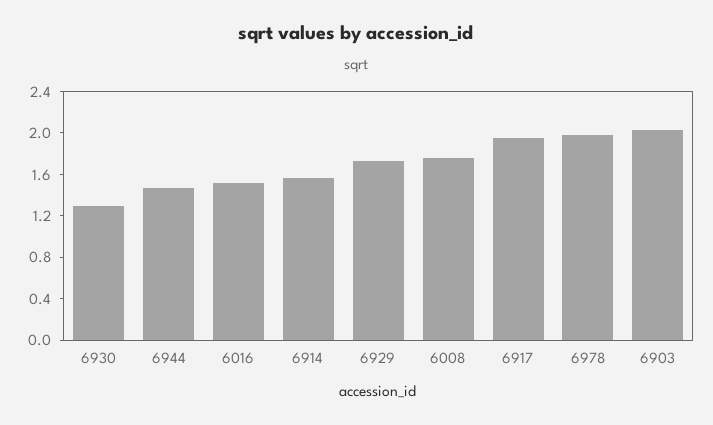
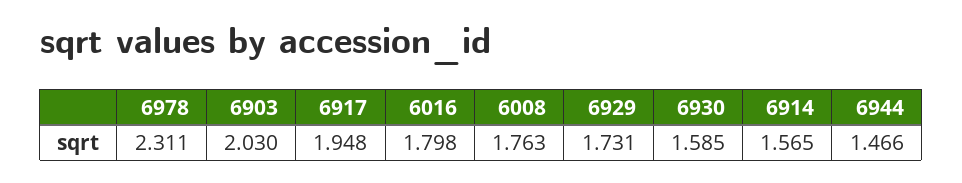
6930: 1.3 -> 1.585
6016: 1.5 -> 1.798
6978: 2 -> 2.311

